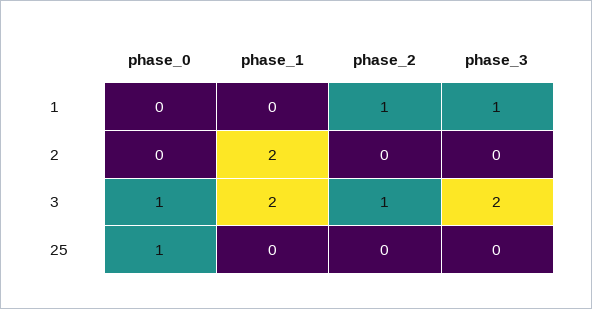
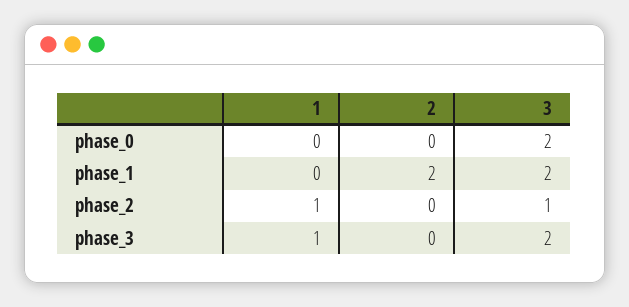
phase_0, 3: 1 -> 2
phase_0, 25: 1 -> none
phase_1, 25: 0 -> none
phase_2, 25: 0 -> none
phase_3, 25: 0 -> none

